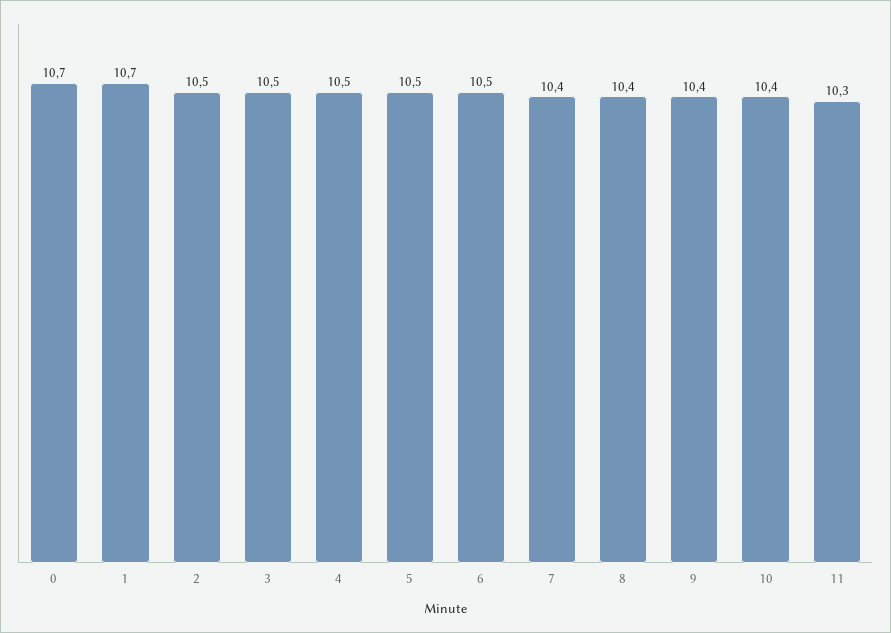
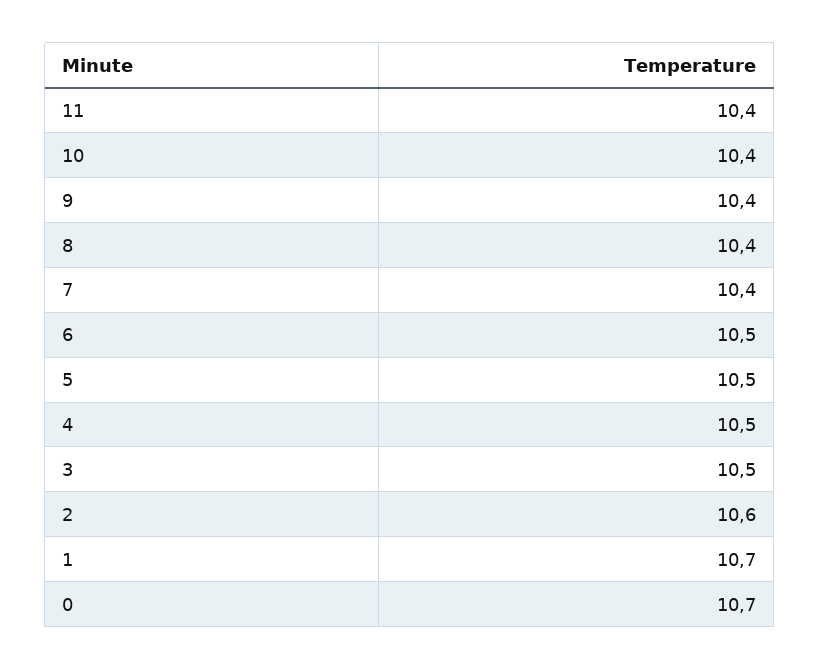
2: 10.5 -> 10.6
11: 10.3 -> 10.4

